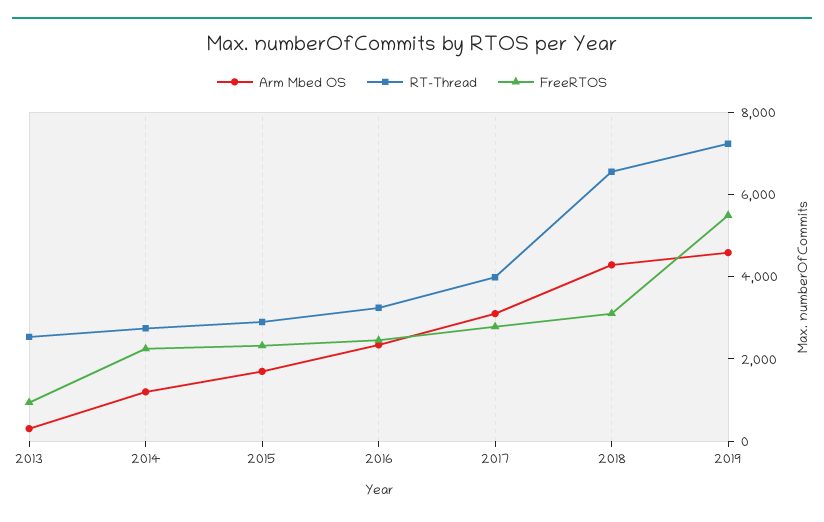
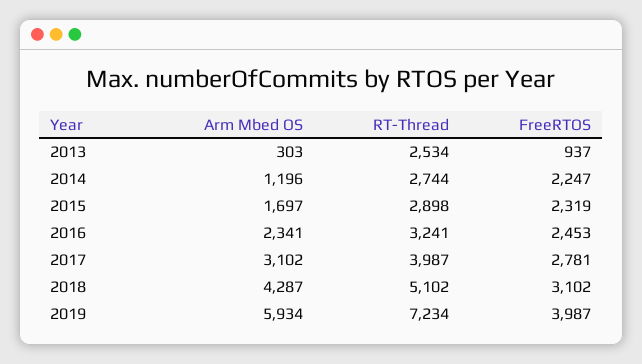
RT-Thread, 2018: 6500 -> 5102
Arm Mbed OS, 2019: 4500 -> 5934
FreeRTOS, 2019: 5500 -> 3987

